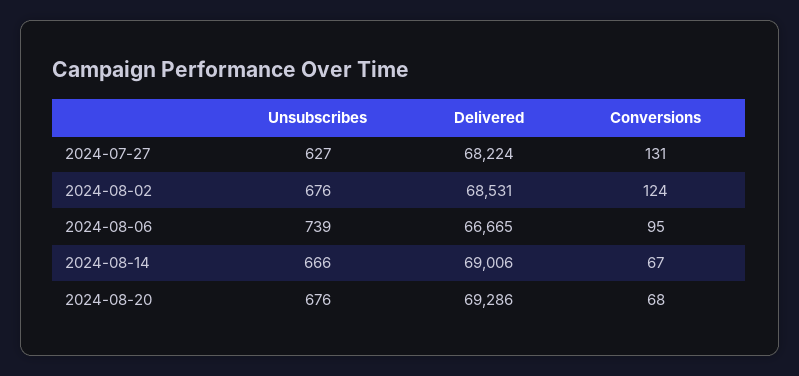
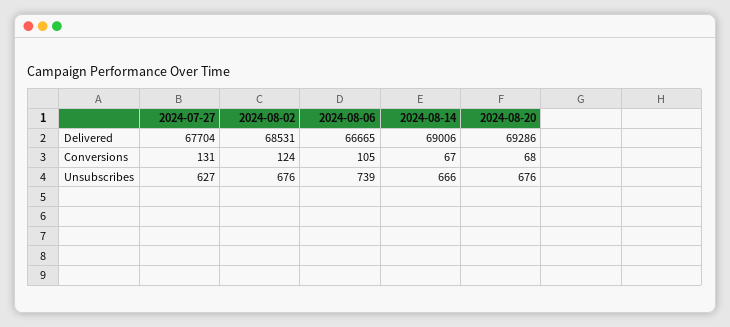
Delivered, 2024-07-27: 68224 -> 67704
Conversions, 2024-08-06: 95 -> 105

